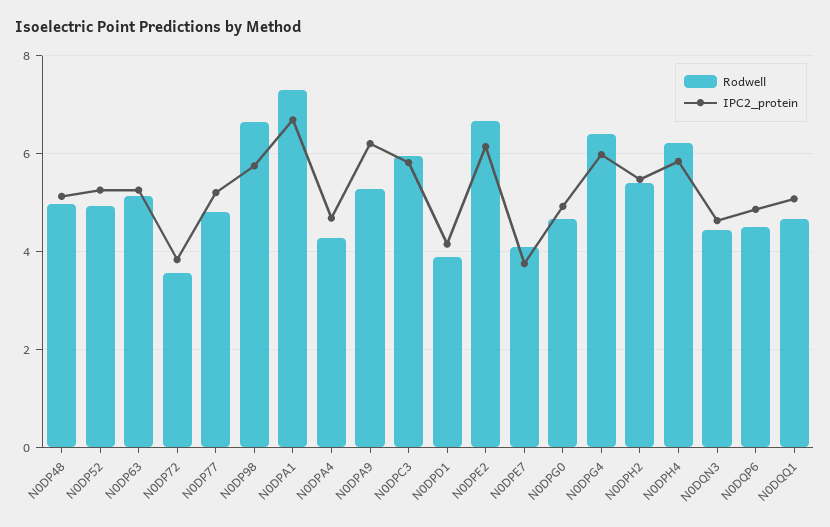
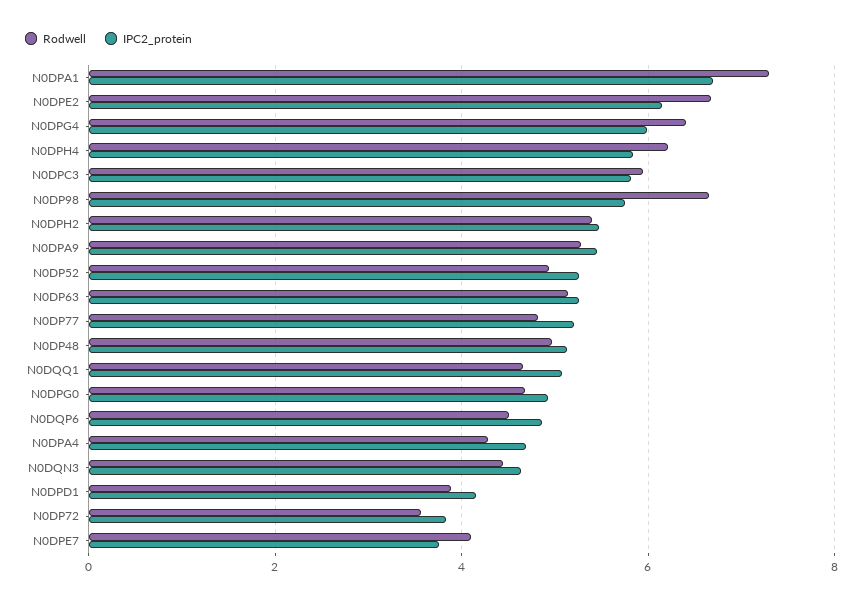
IPC2_protein, N0DPA9: 6.2 -> 5.4

